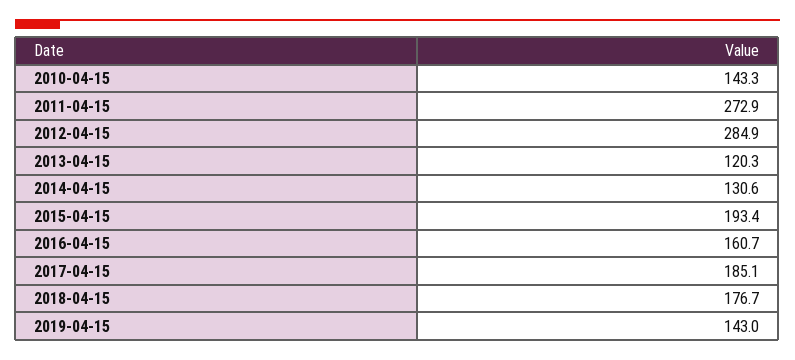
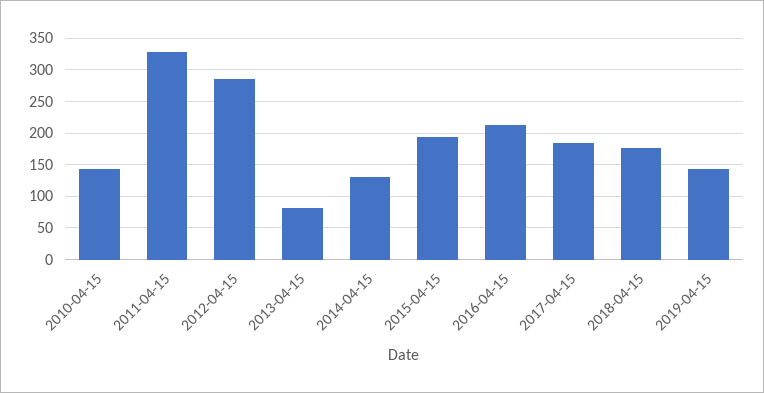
2011-04-15: 272.9 -> 330
2013-04-15: 120.3 -> 80
2016-04-15: 160.7 -> 210

